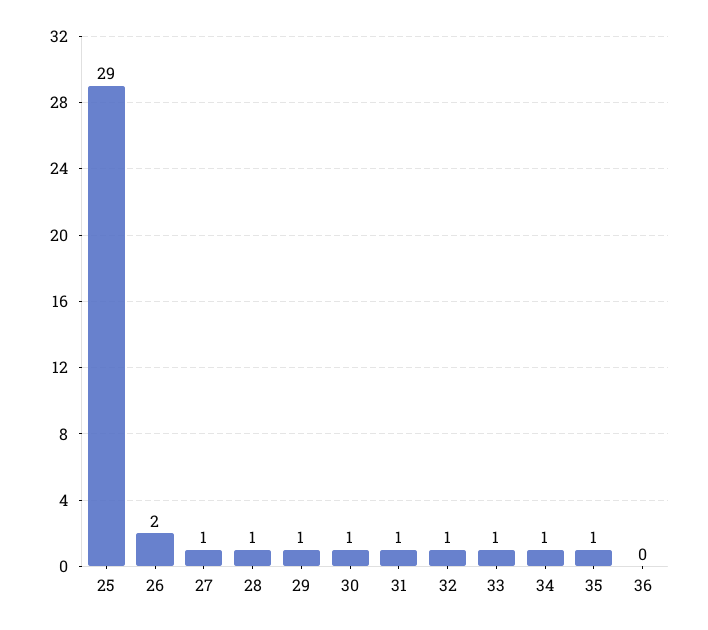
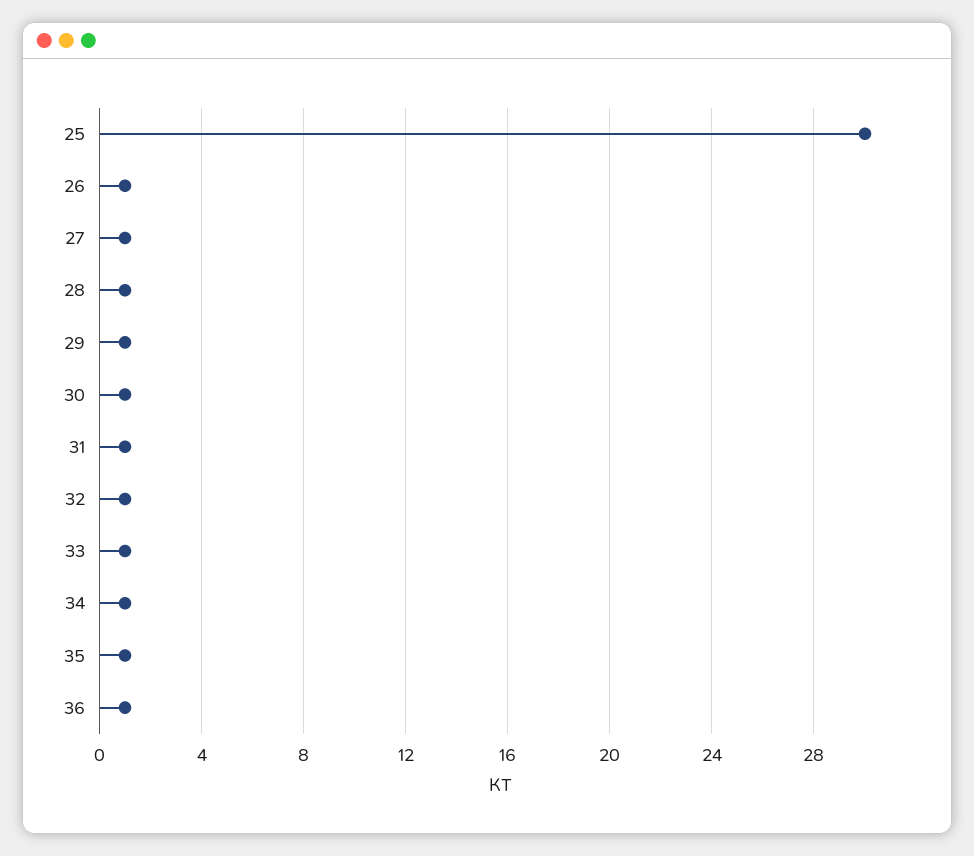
25: 29 -> 30
26: 2 -> 1
36: 0 -> 1

